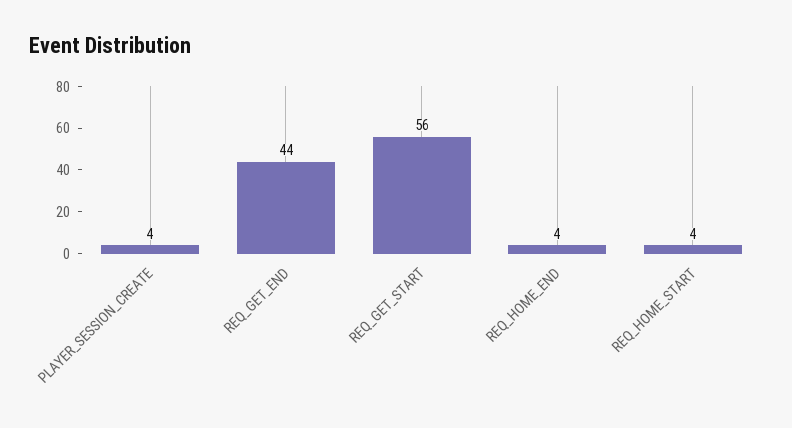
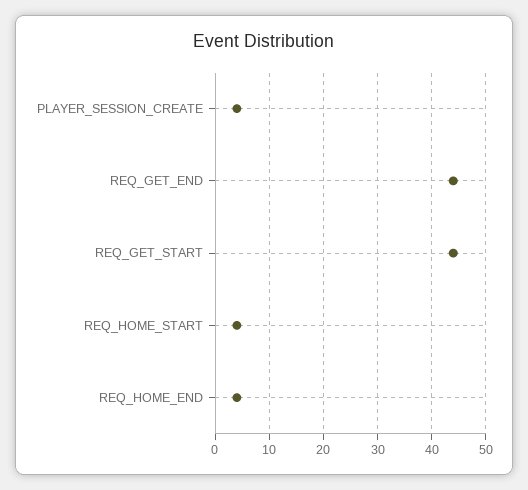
REQ_GET_START: 56 -> 45

